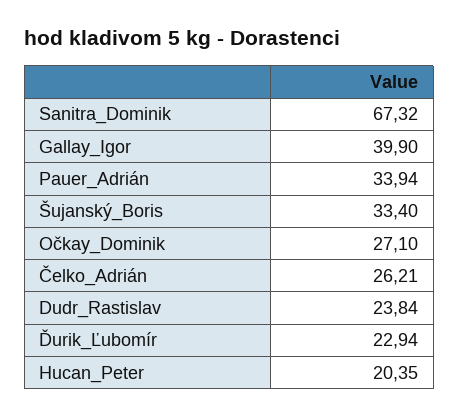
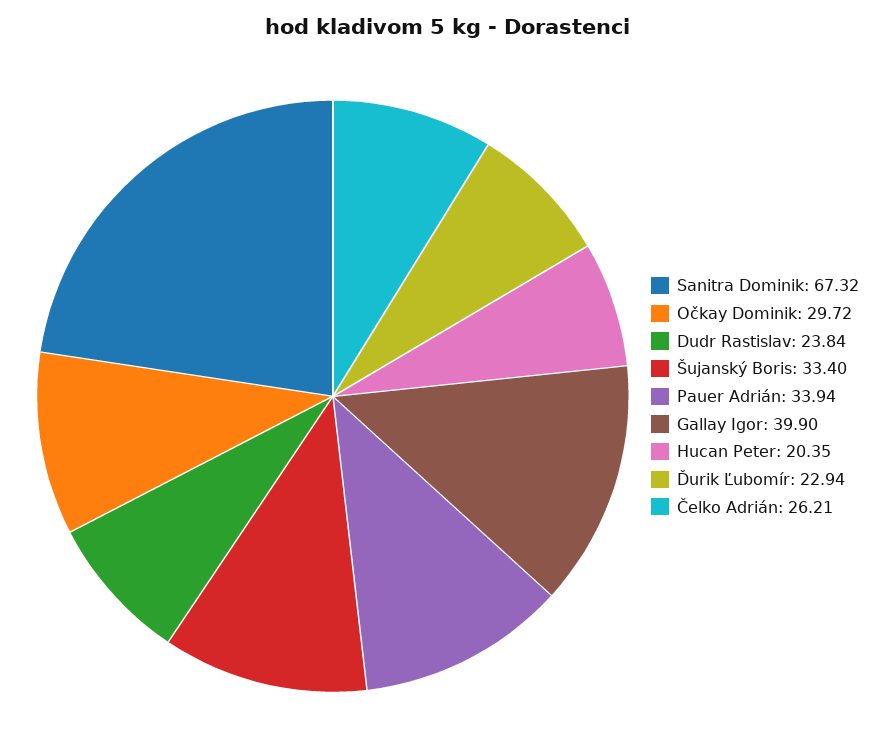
Očkay_Dominik: 27.1 -> 29.72

